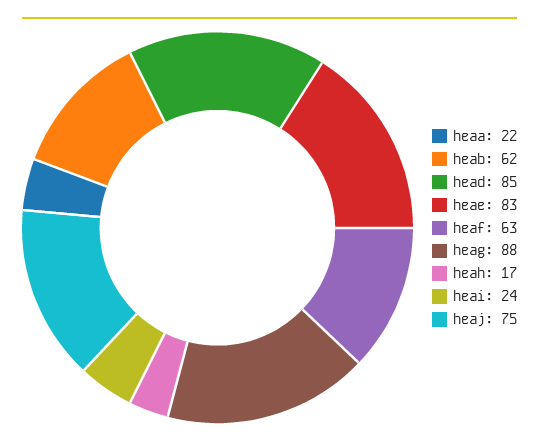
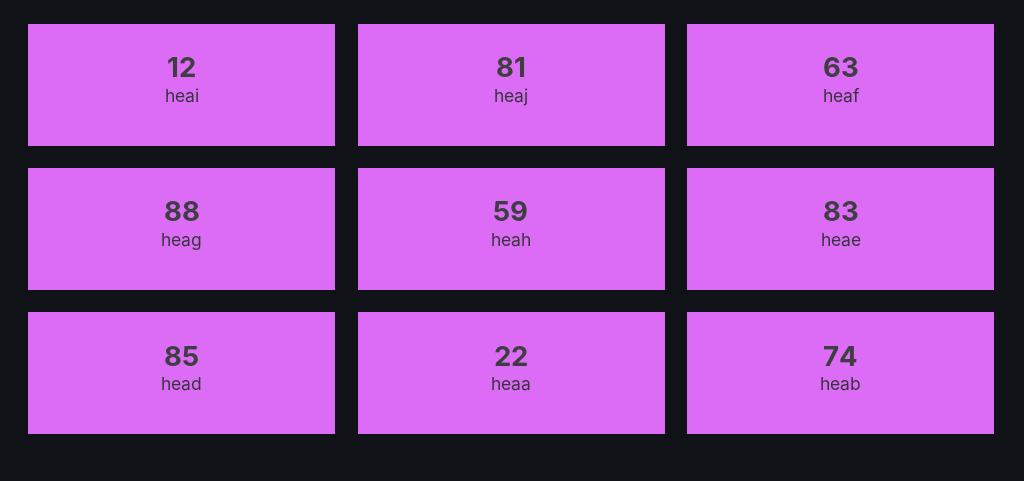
heab: 62 -> 74
heah: 17 -> 59
heai: 24 -> 12
heaj: 75 -> 81

